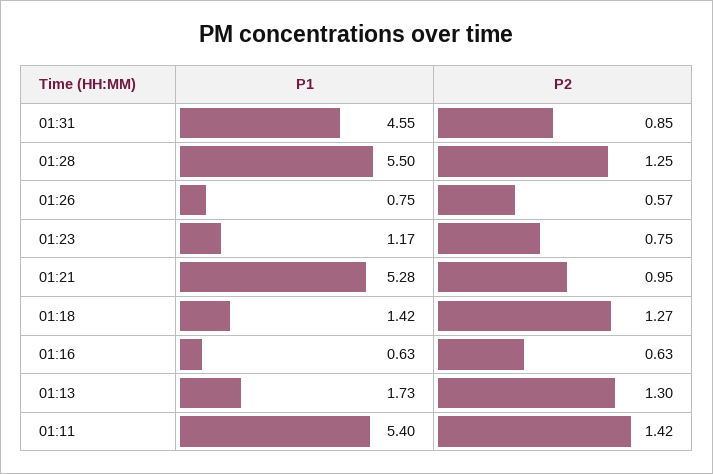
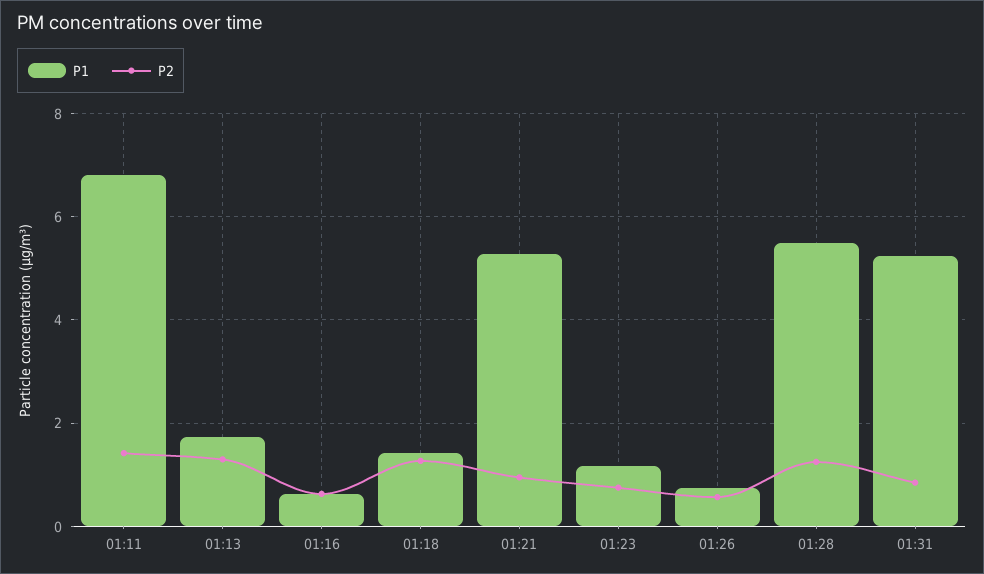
P1, 01:31: 4.55 -> 5.2
P1, 01:11: 5.4 -> 6.8

